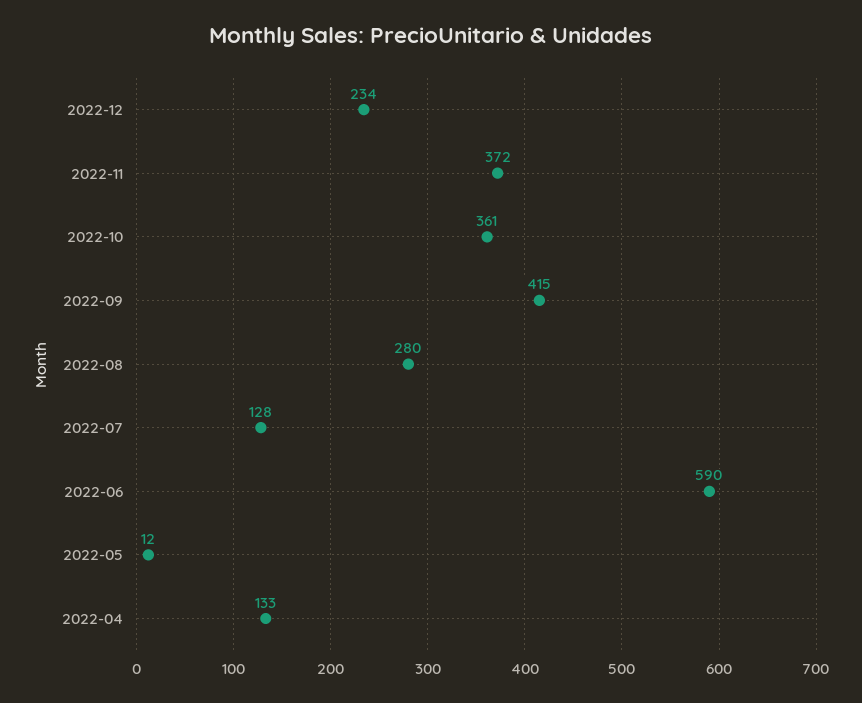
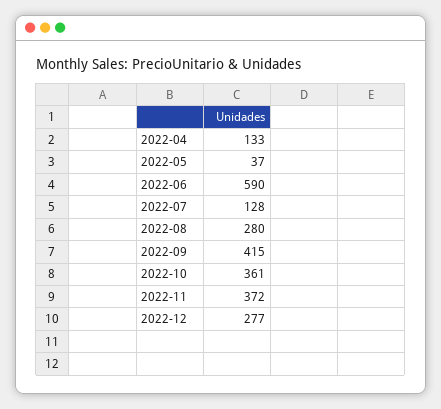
2022-12: 234 -> 277
2022-05: 12 -> 37

